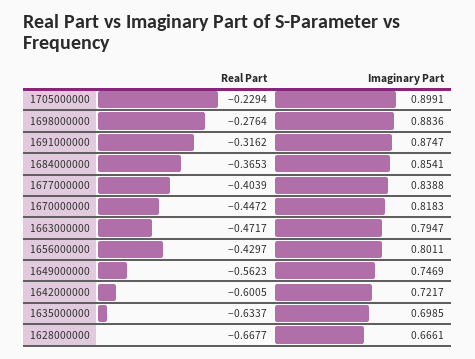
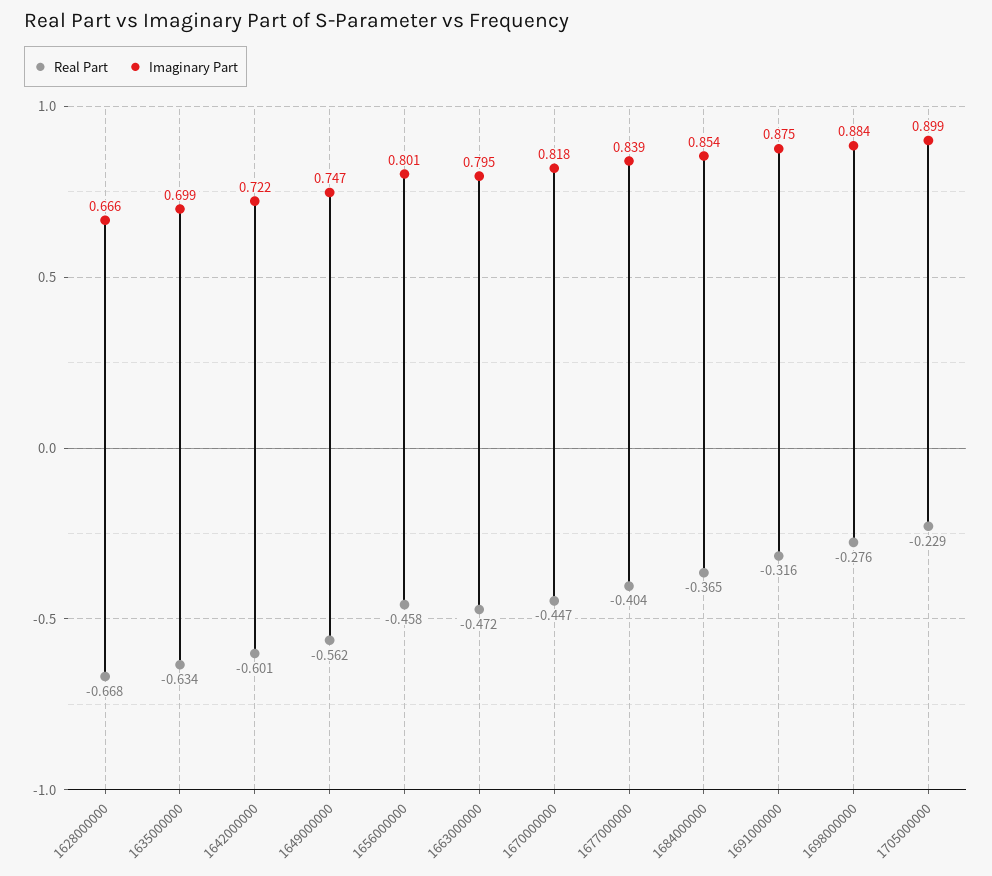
Real Part, 1656000000: -0.4297 -> -0.458

